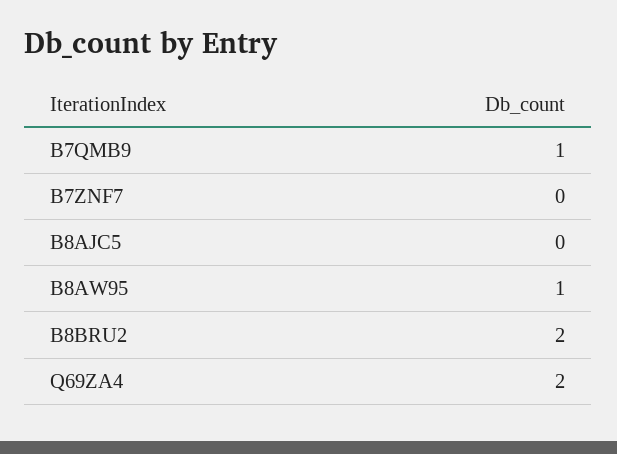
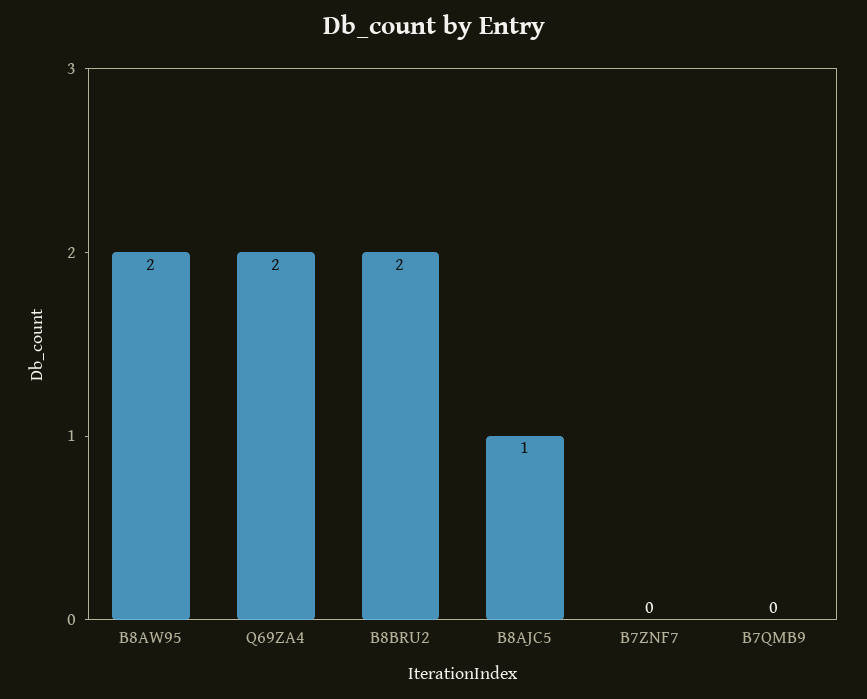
B7QMB9: 1 -> 0
B8AJC5: 0 -> 1
B8AW95: 1 -> 2

